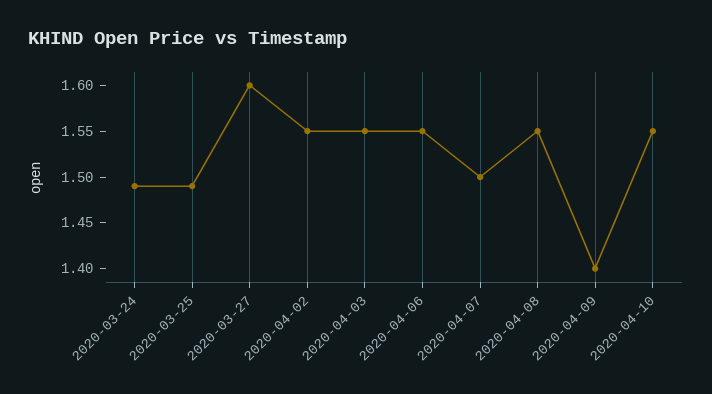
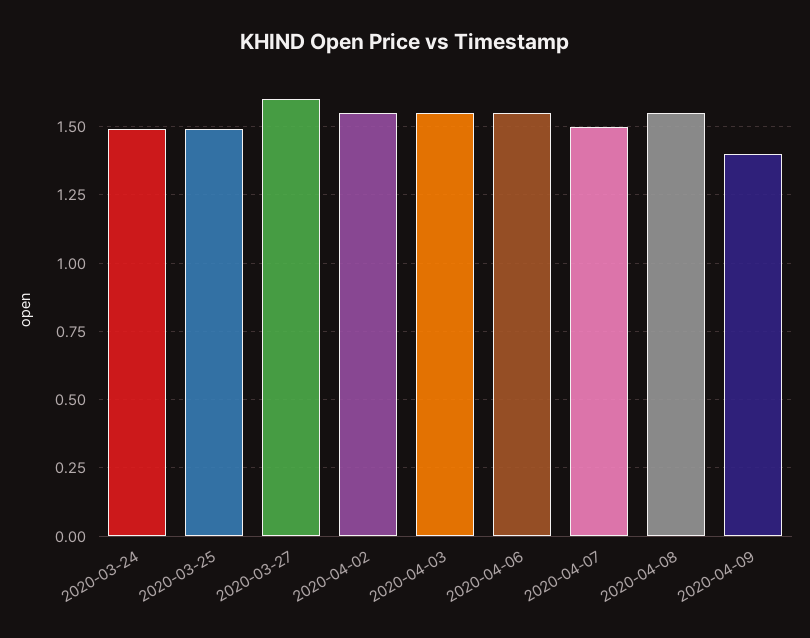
2020-04-10: 1.55 -> none

